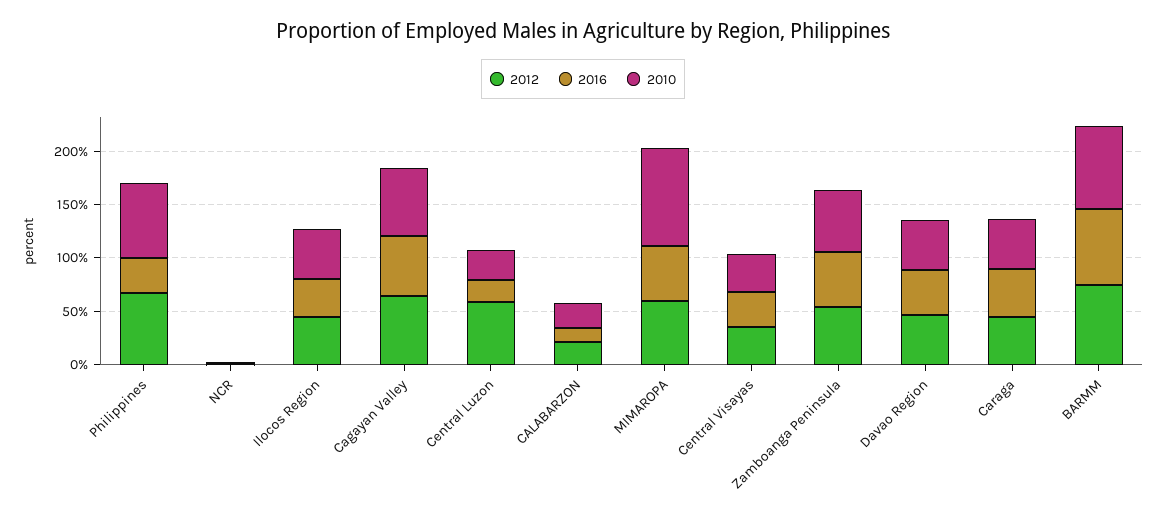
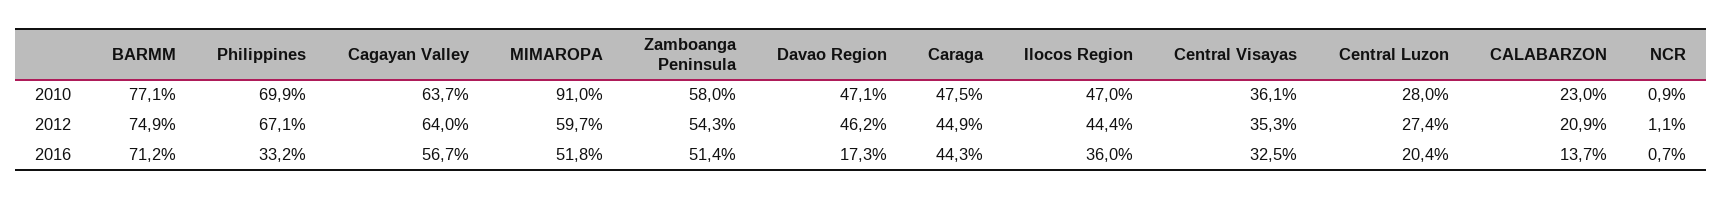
2012, Central Luzon: 60 -> 27.4
2016, Davao Region: 40 -> 17.3

